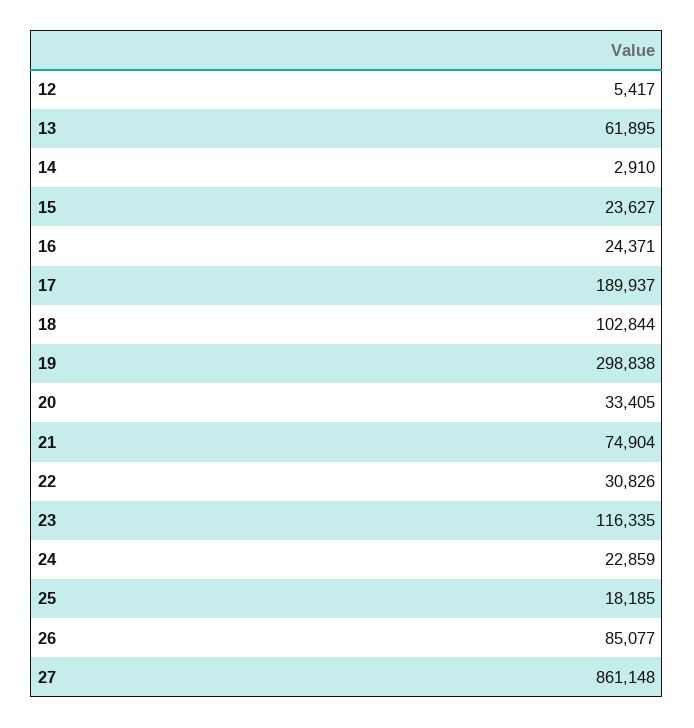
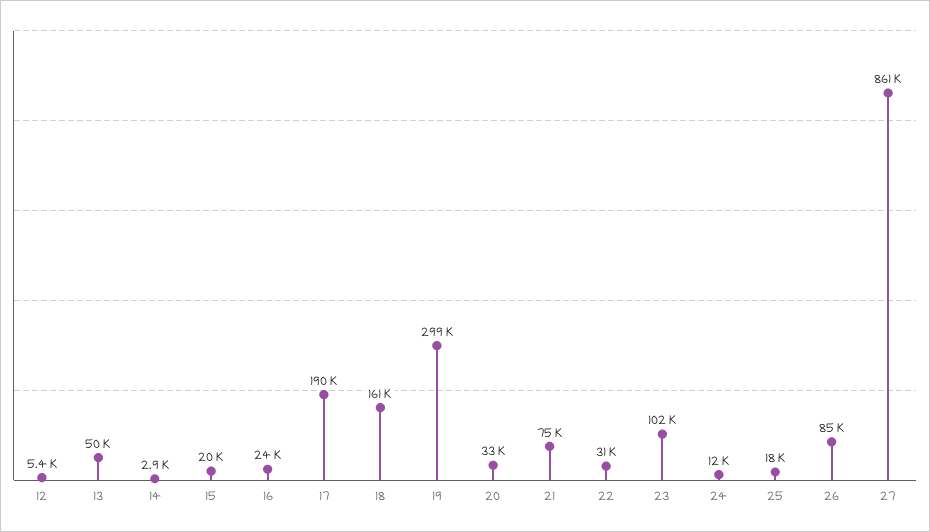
13: 61895 -> 50000
15: 23627 -> 20000
18: 102844 -> 161000
23: 116335 -> 102000
24: 22859 -> 12000

